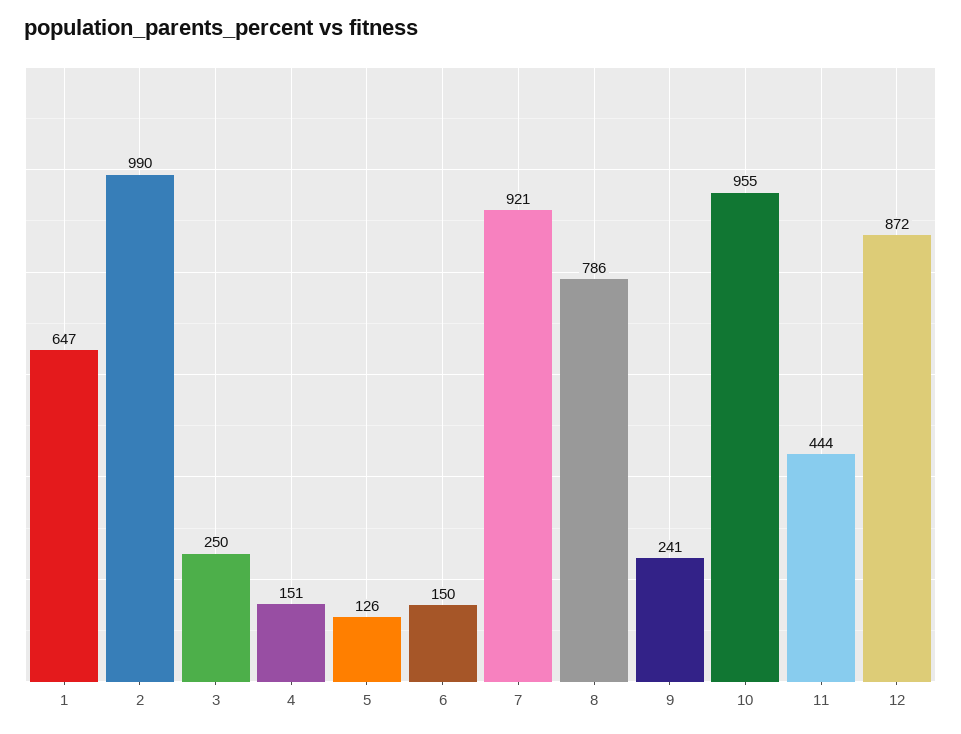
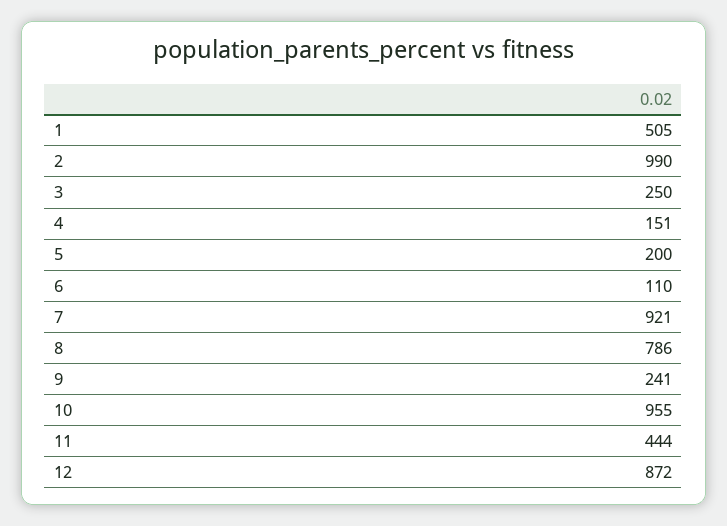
1: 647 -> 505
5: 126 -> 200
6: 150 -> 110

